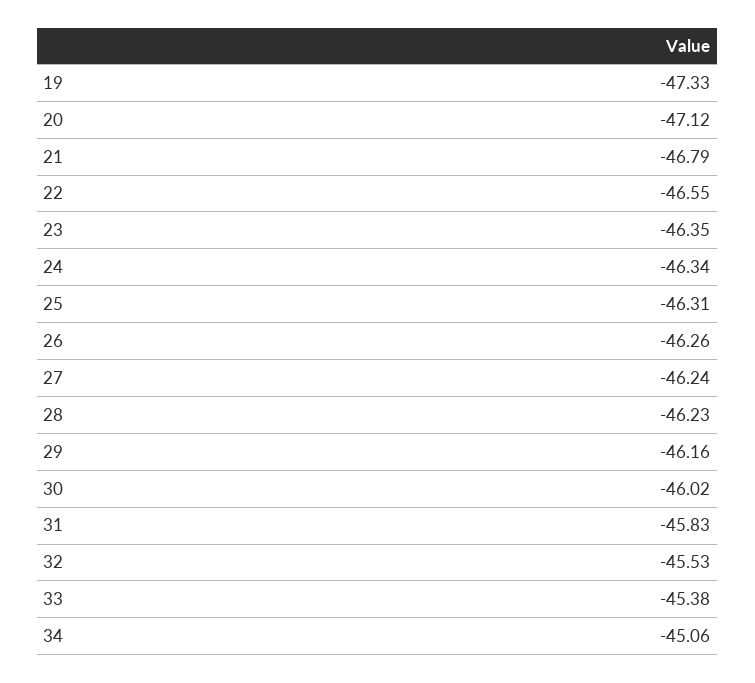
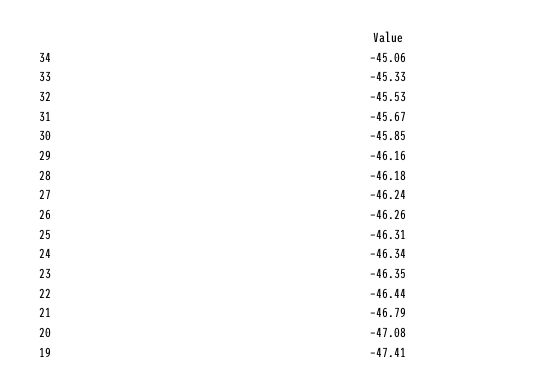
19: -47.33 -> -47.41
20: -47.12 -> -47.08
22: -46.55 -> -46.44
28: -46.23 -> -46.18
30: -46.02 -> -45.85
31: -45.83 -> -45.67
33: -45.38 -> -45.33

